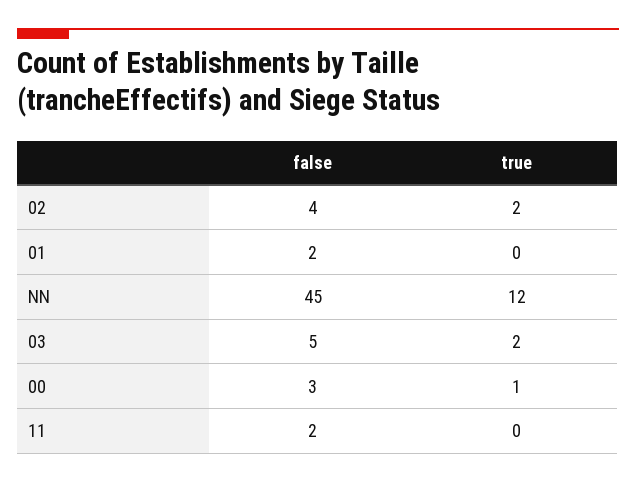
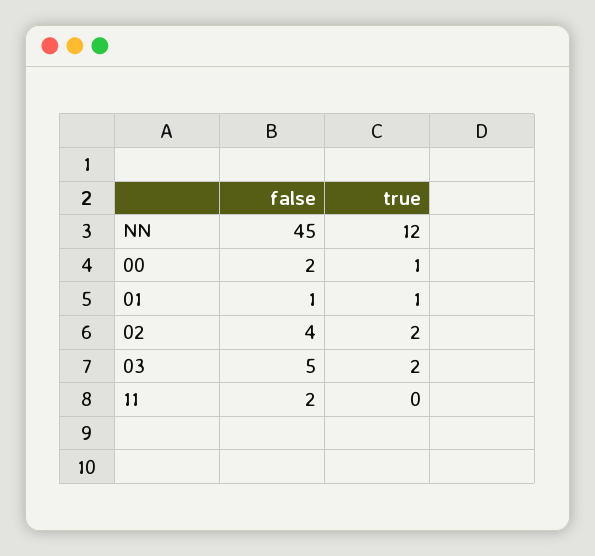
false, 01: 2 -> 1
true, 01: 0 -> 1
false, 00: 3 -> 2

